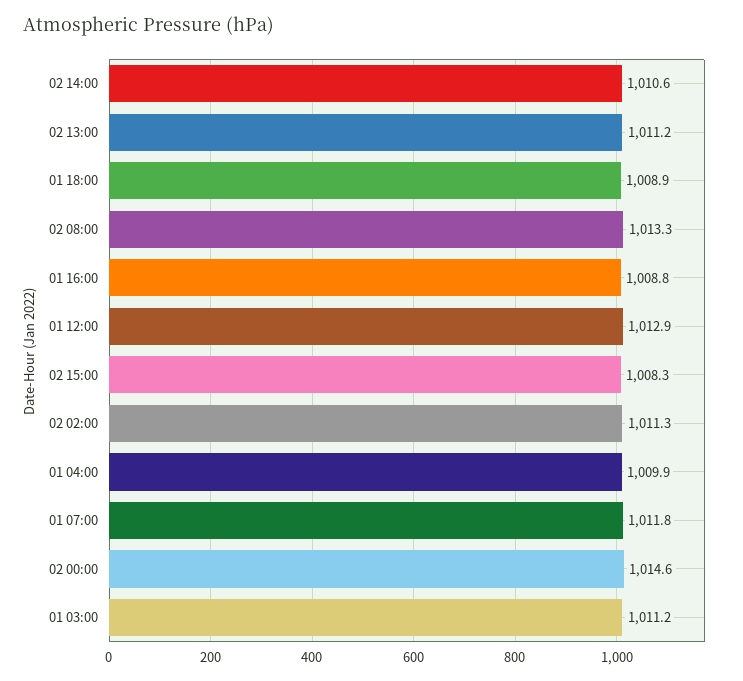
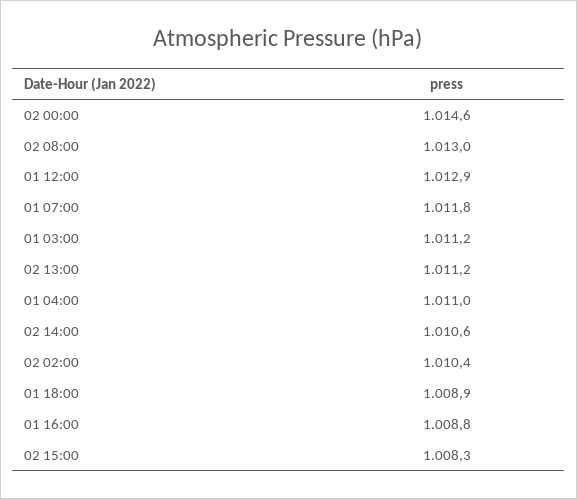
02 08:00: 1013.3 -> 1013
02 02:00: 1011.3 -> 1010.4
01 04:00: 1009.9 -> 1011

